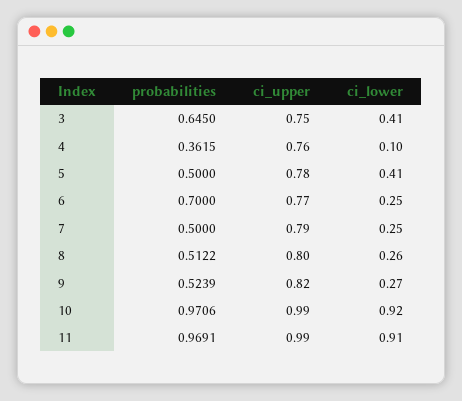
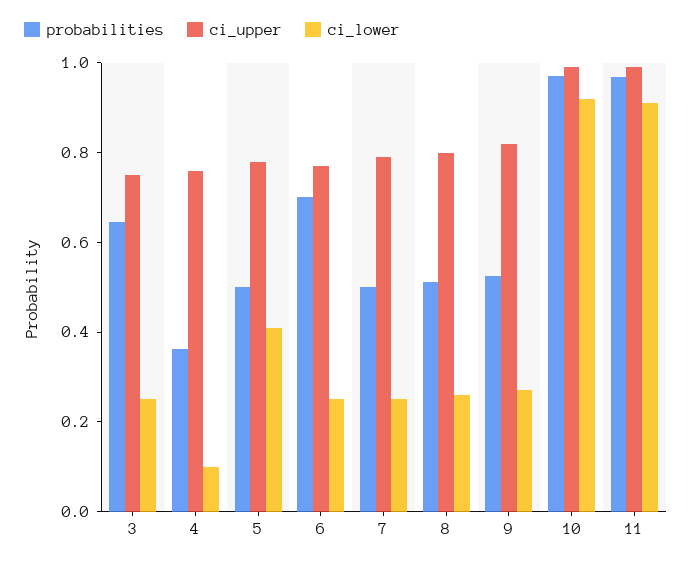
ci_lower, 3: 0.41 -> 0.25

